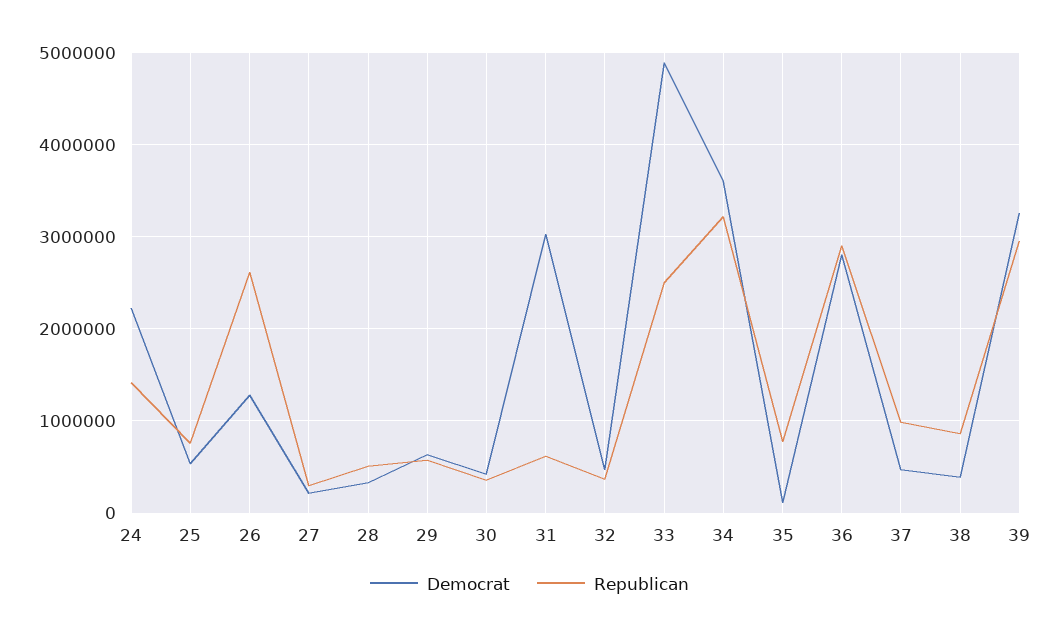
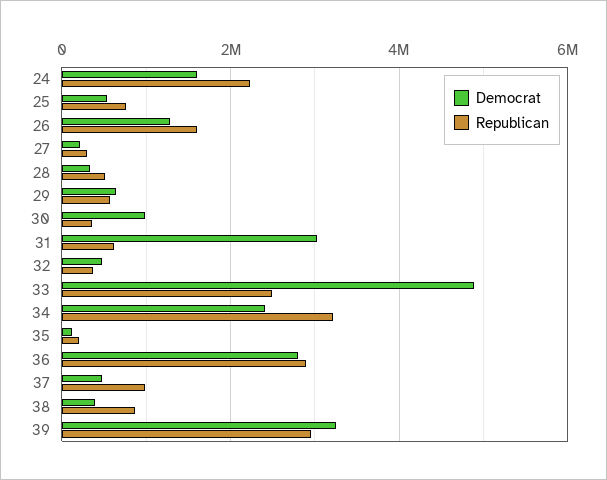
Democrat, 24: 2200000 -> 1600000
Republican, 24: 1400000 -> 2200000
Republican, 26: 2600000 -> 1600000
Democrat, 30: 400000 -> 1000000
Democrat, 34: 3600000 -> 2400000
Republican, 35: 800000 -> 200000

